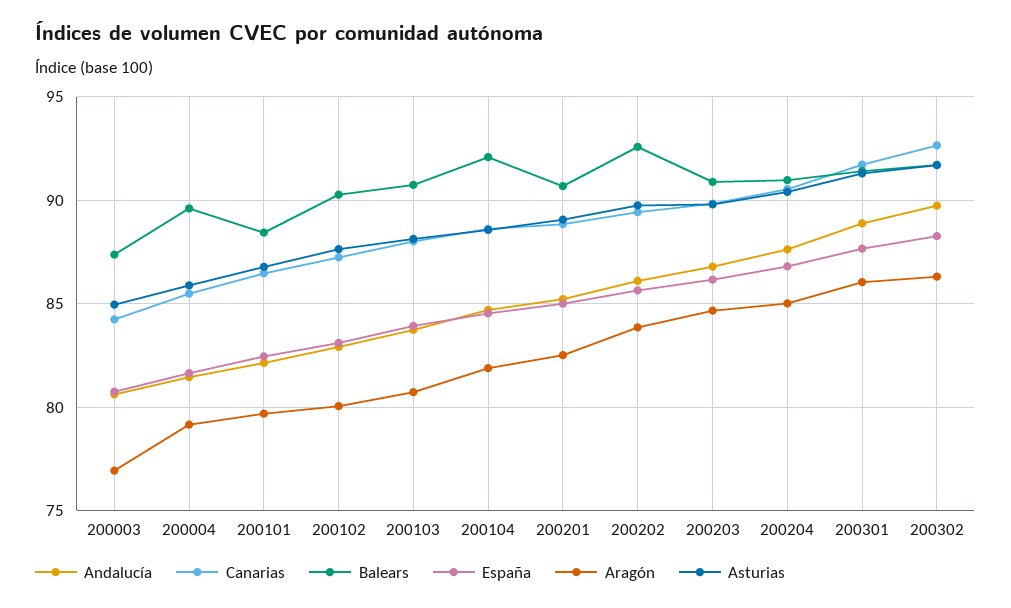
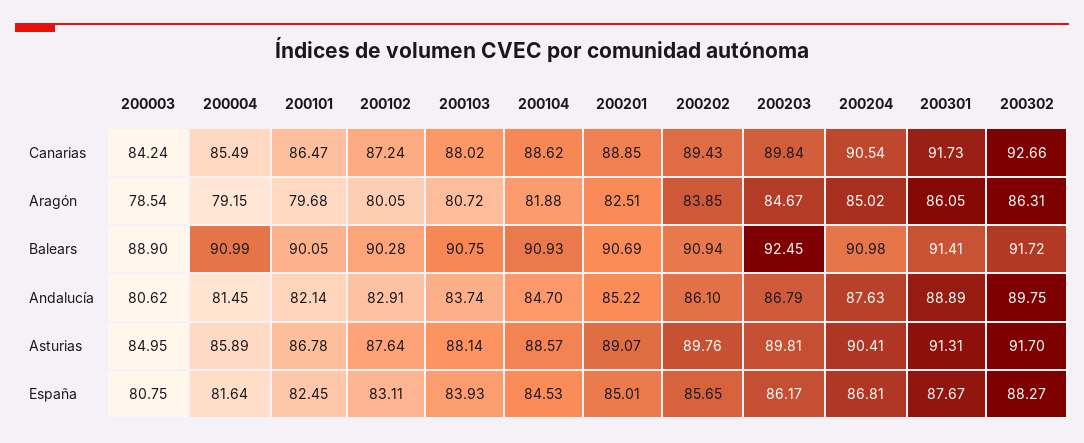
Balears, 200003: 87.5 -> 88.9
Aragón, 200003: 77 -> 78.54
Balears, 200004: 89.5 -> 90.99
Balears, 200101: 88.5 -> 90.05
Balears, 200104: 92 -> 90.93
Balears, 200202: 92.5 -> 90.94
Balears, 200203: 91 -> 92.45

